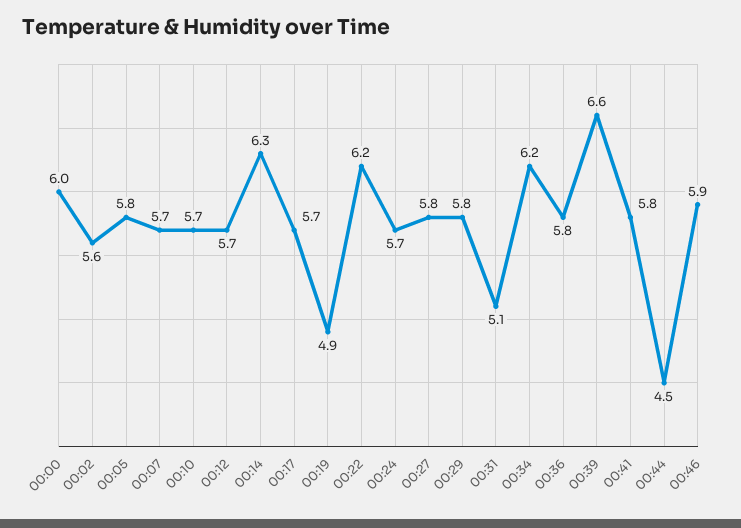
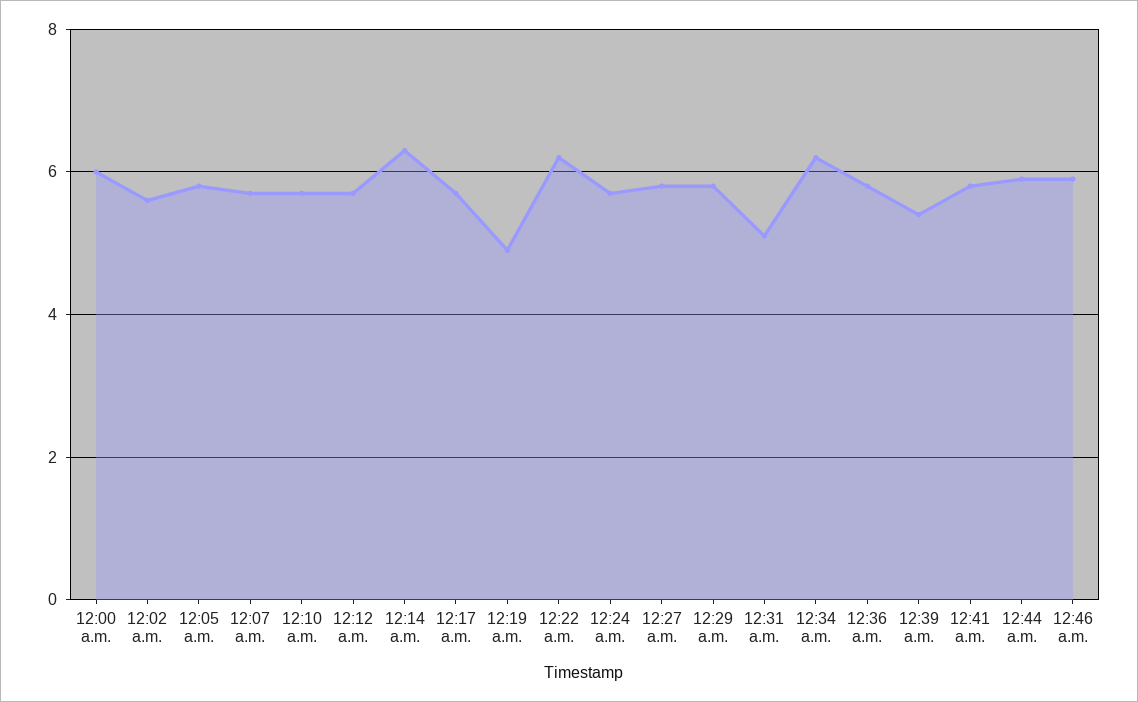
00:39: 6.6 -> 5.5
00:44: 4.5 -> 6

